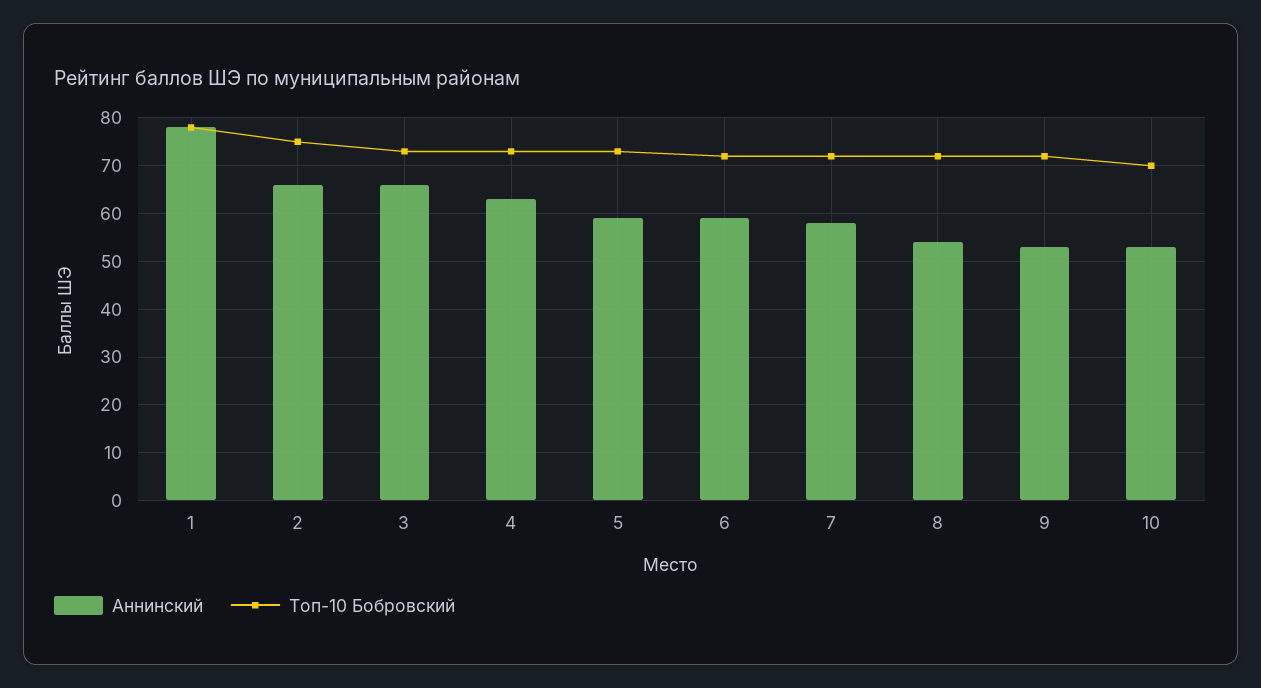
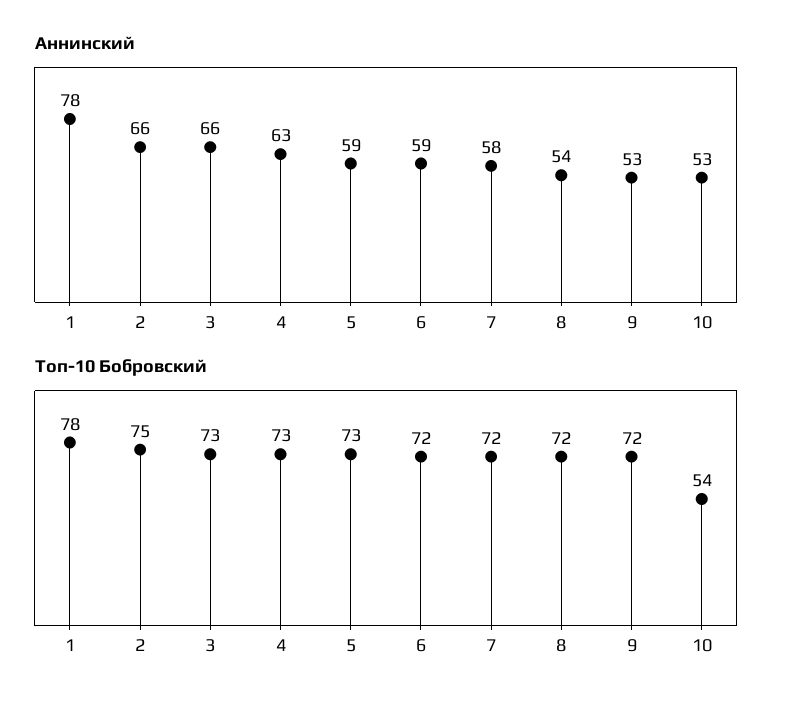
Топ-10 Бобровский, 10: 70 -> 54

